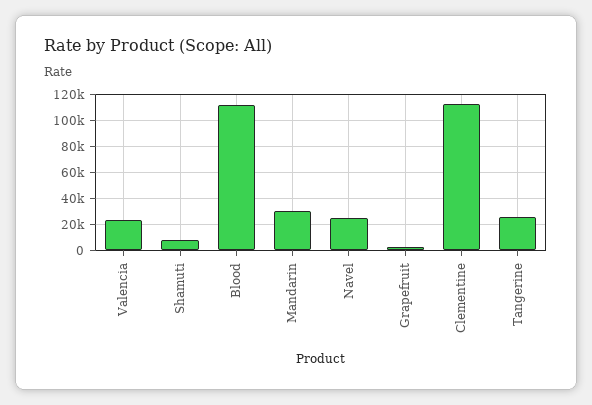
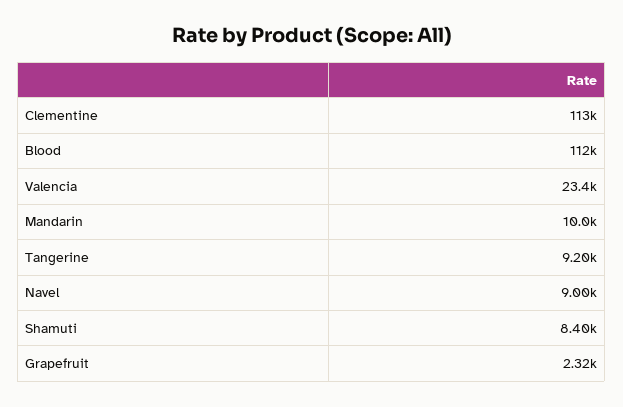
Mandarin: 30000 -> 10000
Navel: 25000 -> 9000
Tangerine: 25000 -> 9200

